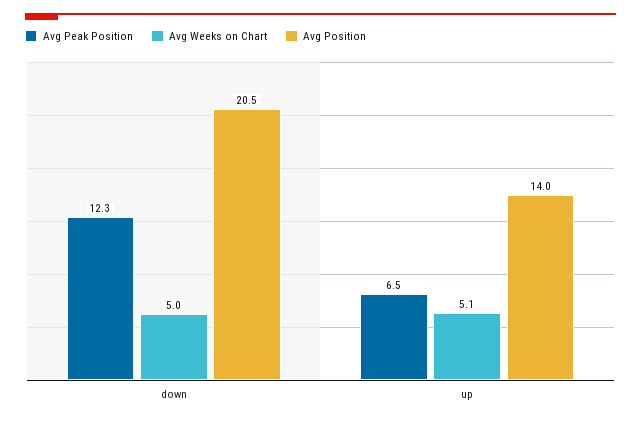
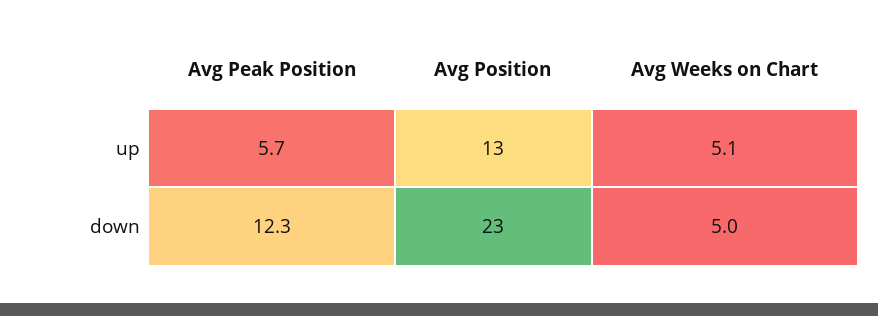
Avg Position, down: 20.5 -> 23
Avg Peak Position, up: 6.5 -> 5.7
Avg Position, up: 14 -> 13

